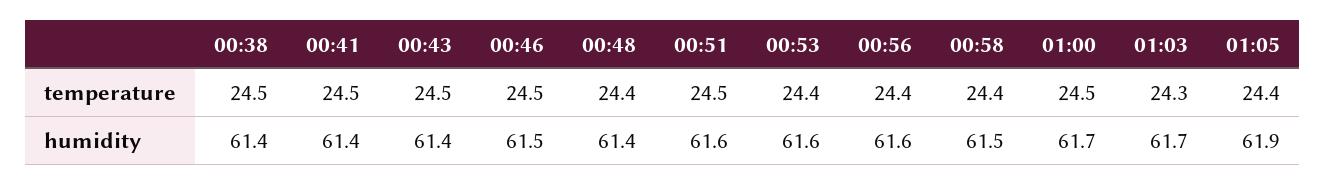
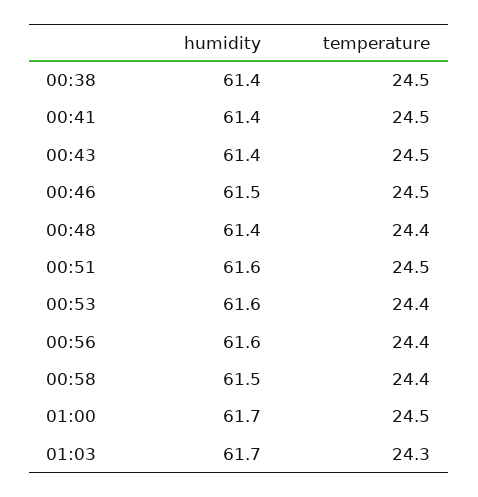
01:05, temperature: 24.4 -> none
01:05, humidity: 61.9 -> none

